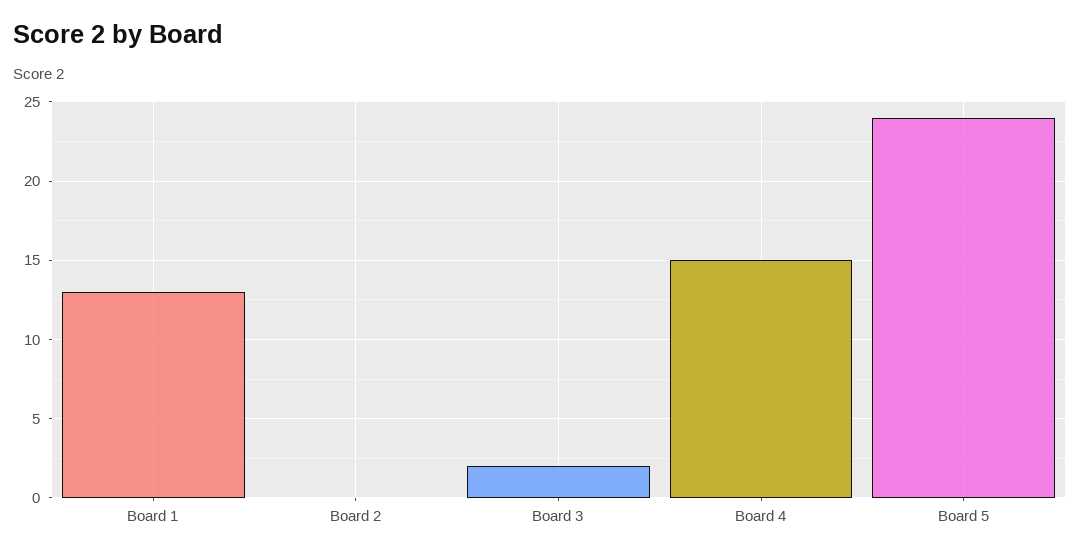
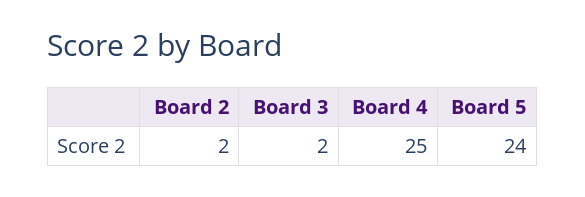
Board 1: 13 -> none
Board 2: 0 -> 2
Board 4: 15 -> 25

